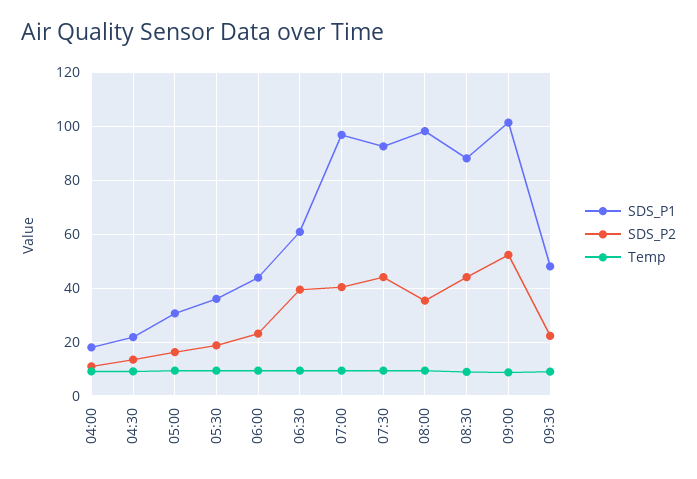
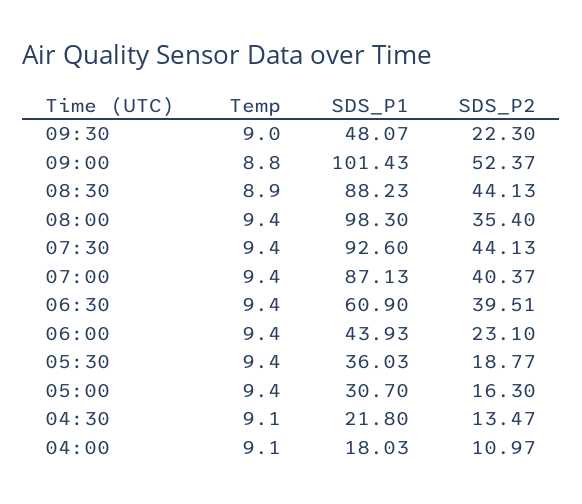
SDS_P1, 07:00: 97.5 -> 87.13

